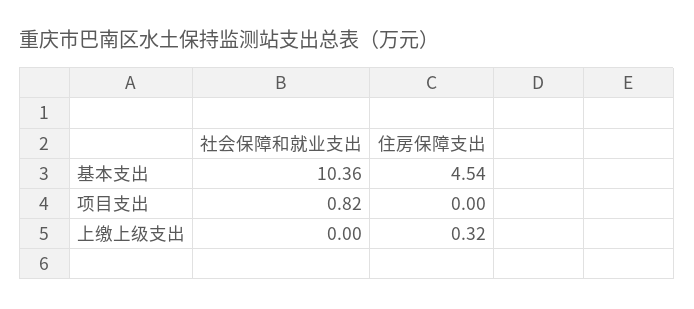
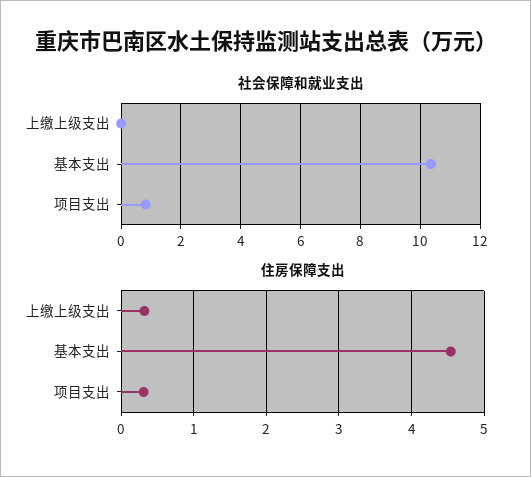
住房保障支出, 项目支出: 0 -> 0.3

